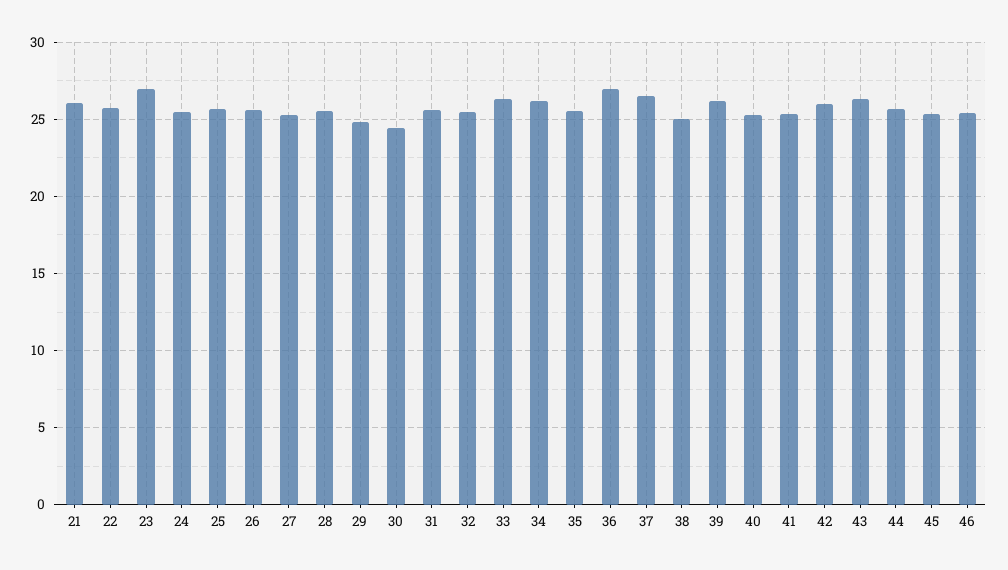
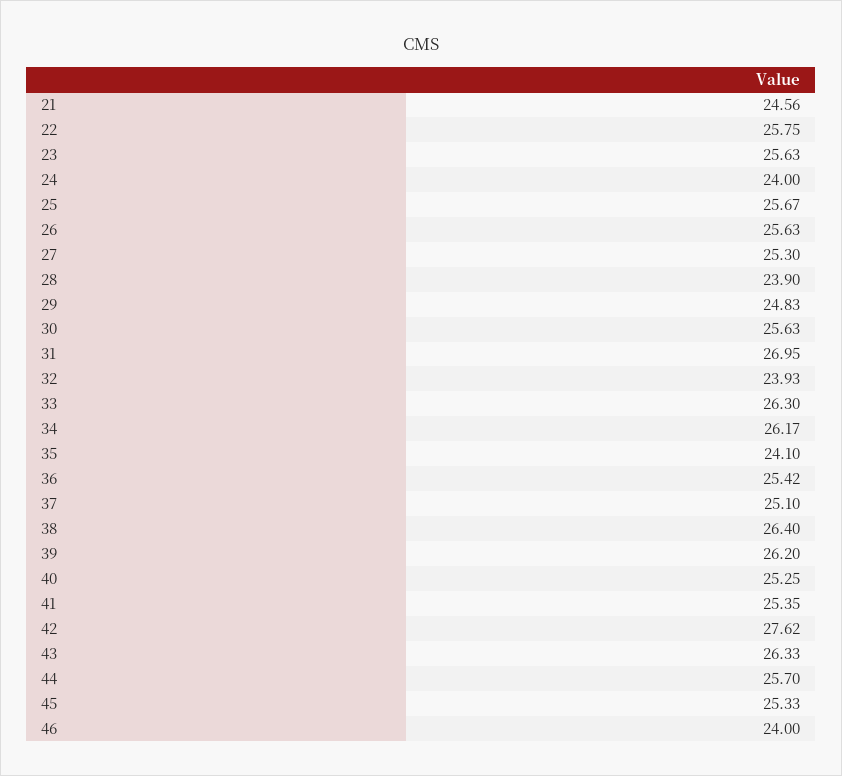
21: 26 -> 24.56
23: 27 -> 25.63
24: 25.5 -> 24
28: 25.5 -> 23.9
30: 24.5 -> 25.63
31: 25.5 -> 26.95
32: 25.5 -> 23.93
35: 25.5 -> 24.1
36: 27 -> 25.42
37: 26.5 -> 25.1
38: 25 -> 26.4
42: 26 -> 27.62
46: 25.5 -> 24

